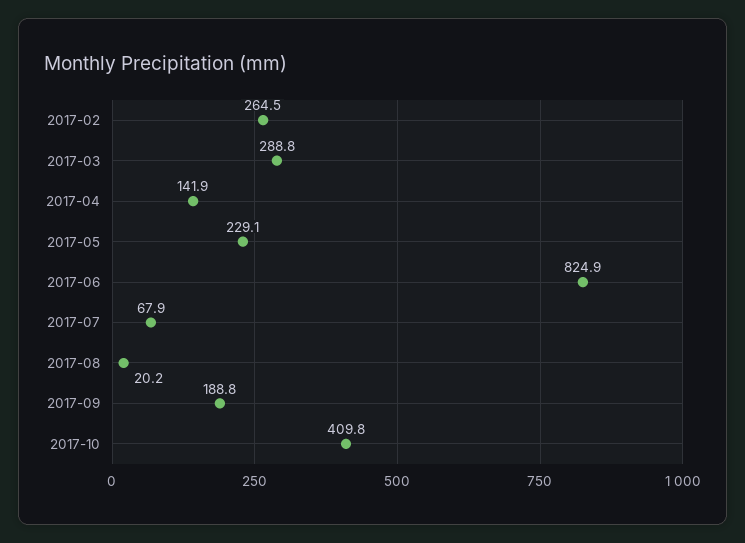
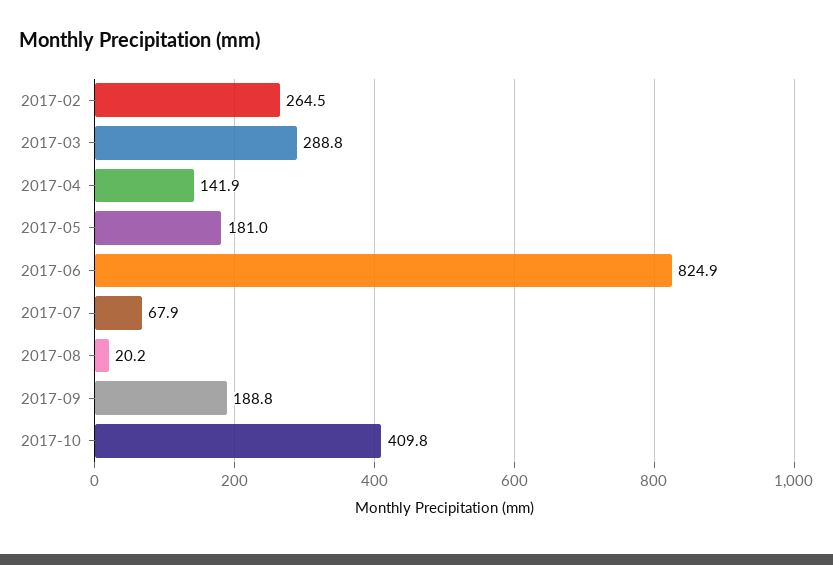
2017-05: 229.1 -> 181

